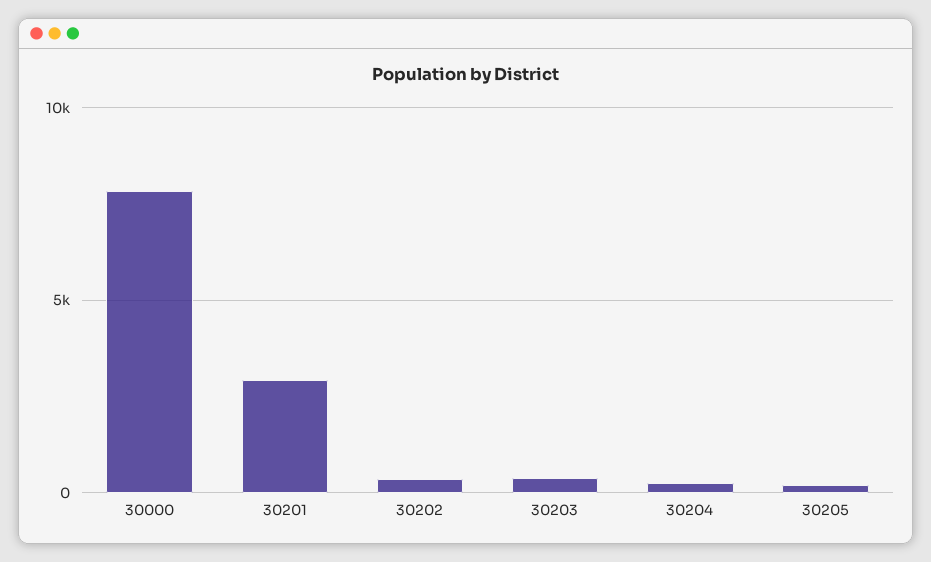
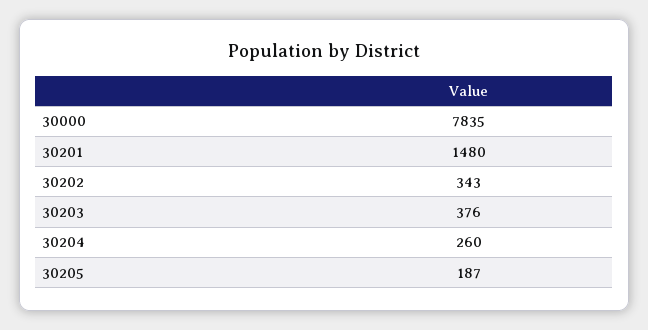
30201: 3000 -> 1480

